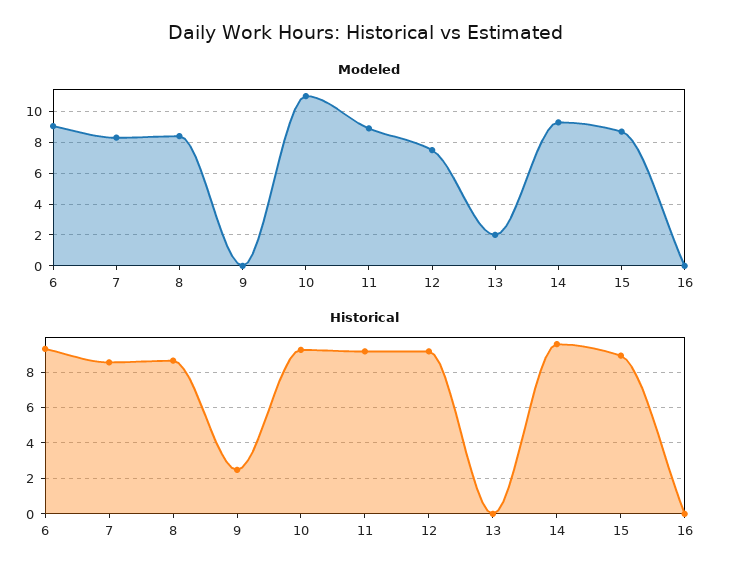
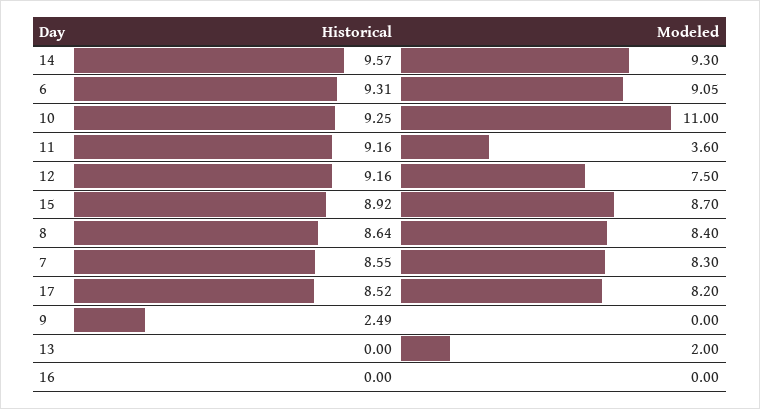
Modeled, 11: 9 -> 3.6
Historical, 17: none -> 8.52
Modeled, 17: none -> 8.2

